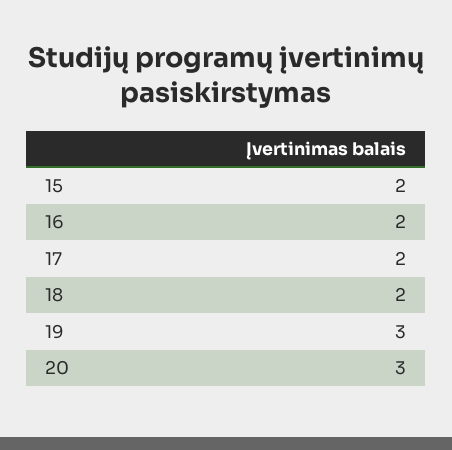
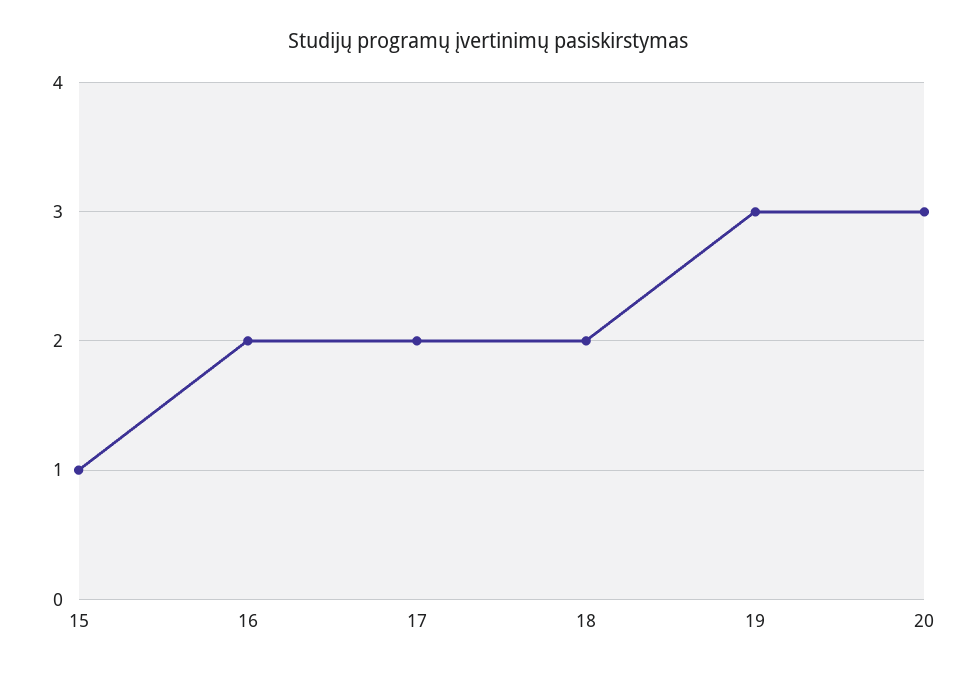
15: 2 -> 1

